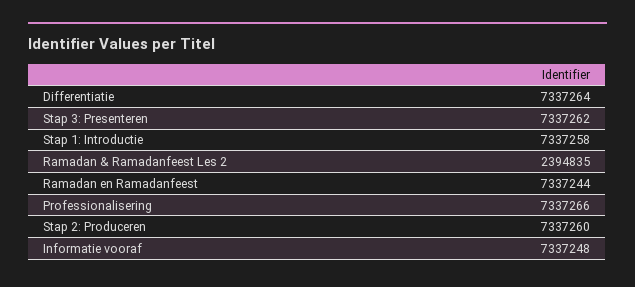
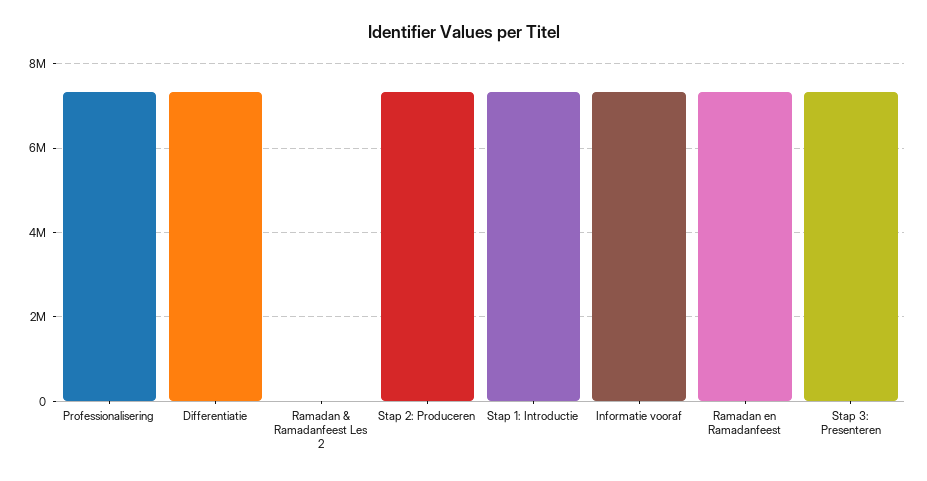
Ramadan & Ramadanfeest Les 2: 2394835 -> 0

